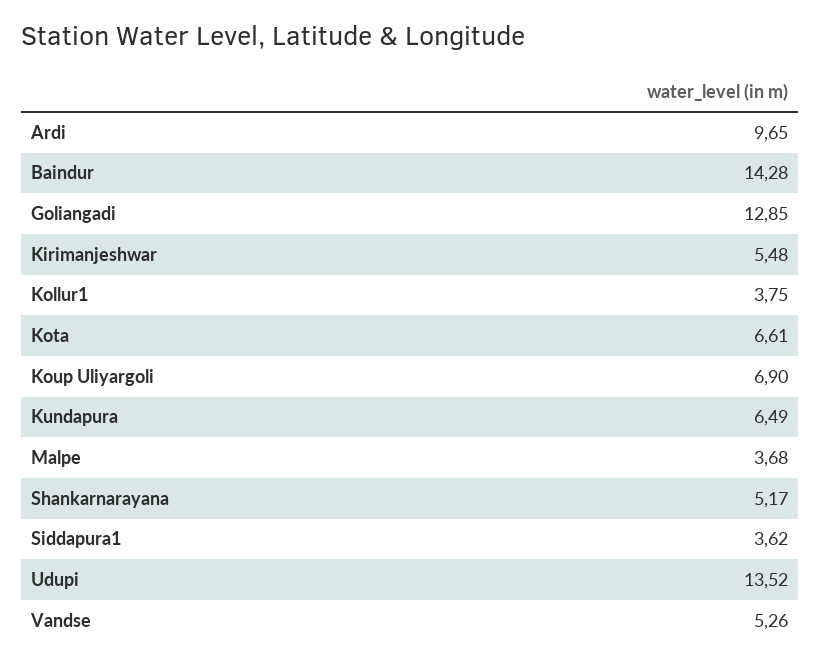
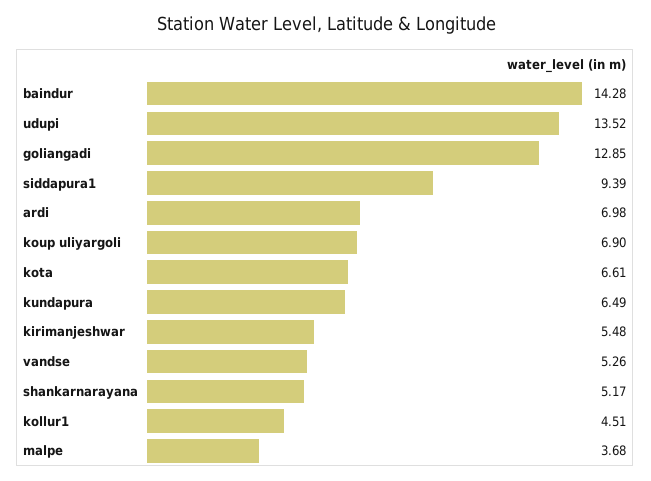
Ardi: 9.65 -> 6.98
Kollur1: 3.75 -> 4.51
Siddapura1: 3.62 -> 9.39

